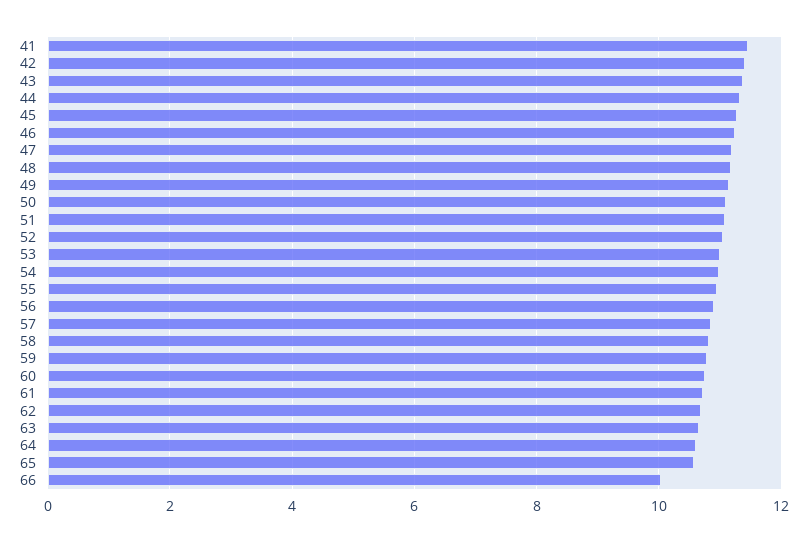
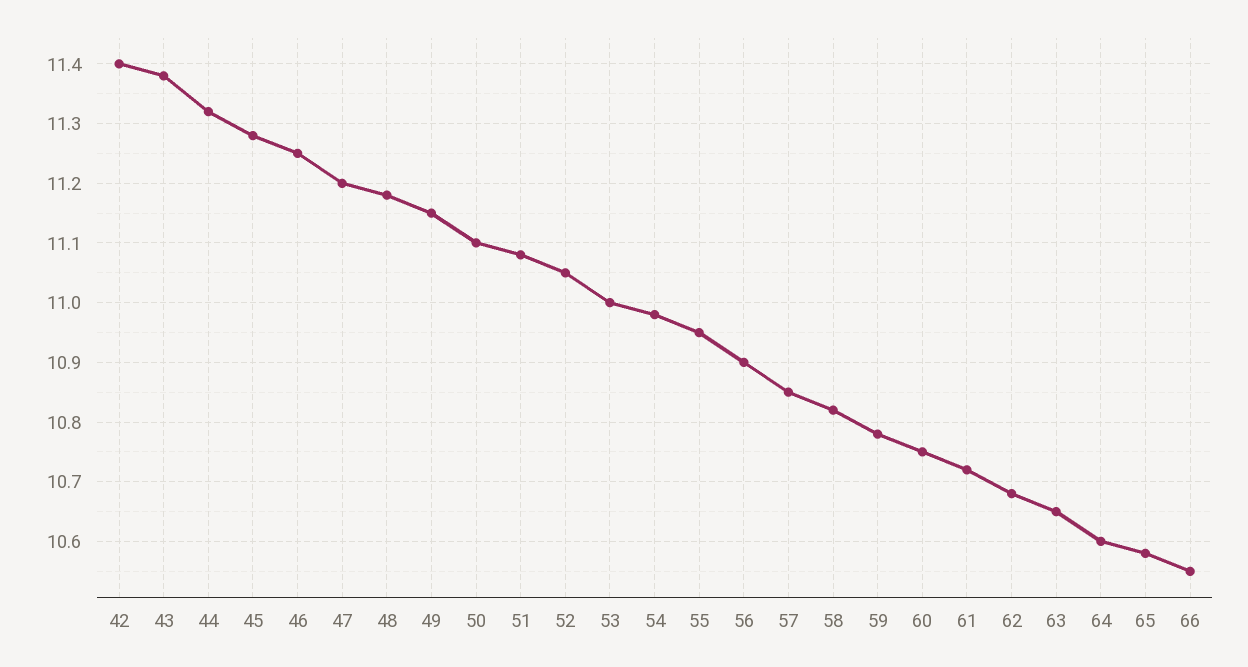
41: 11.4 -> none
66: 10 -> 10.55

